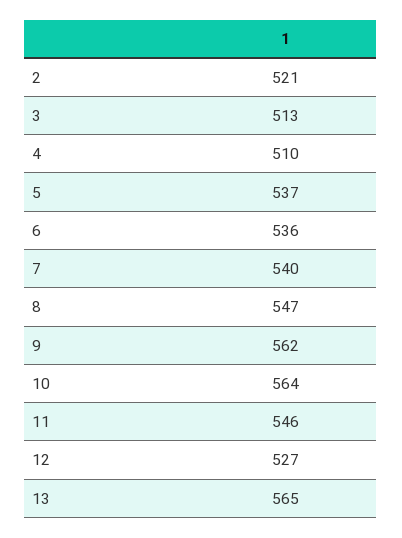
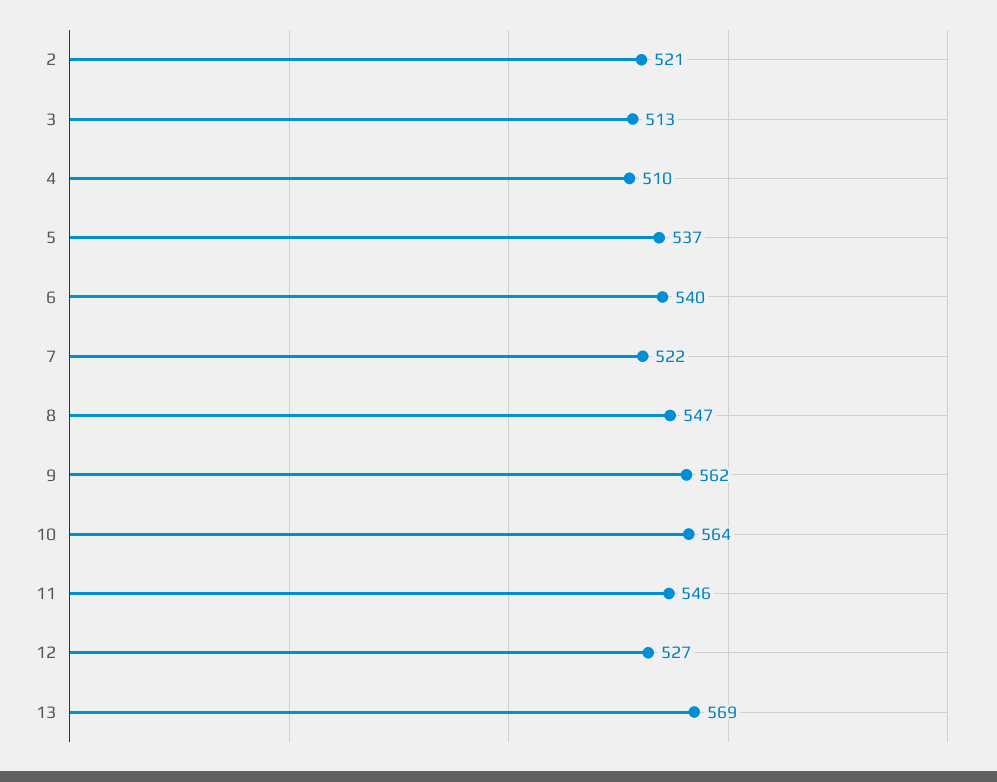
6: 536 -> 540
7: 540 -> 522
13: 565 -> 569

